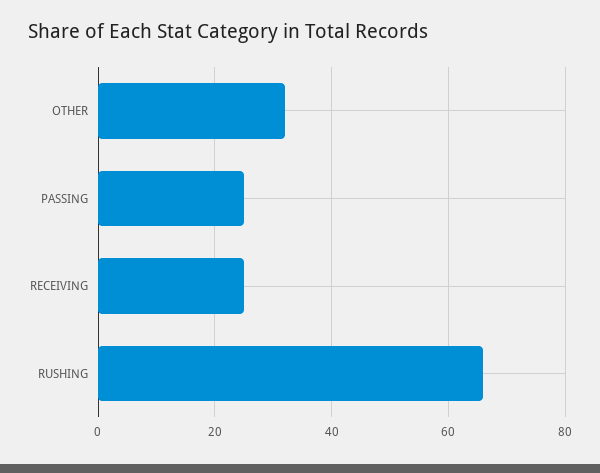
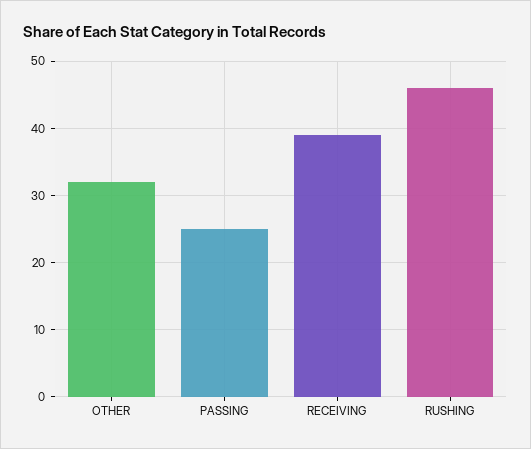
RECEIVING: 25 -> 39
RUSHING: 65 -> 46

